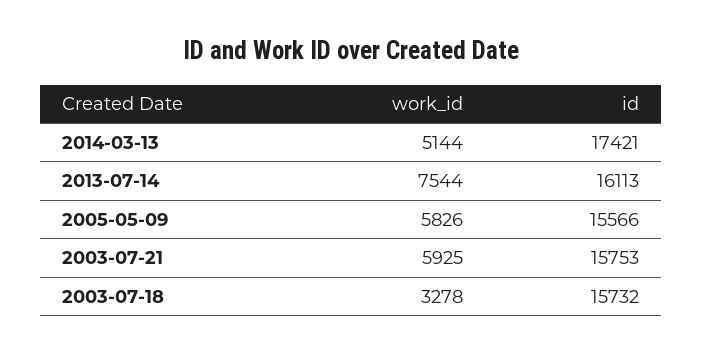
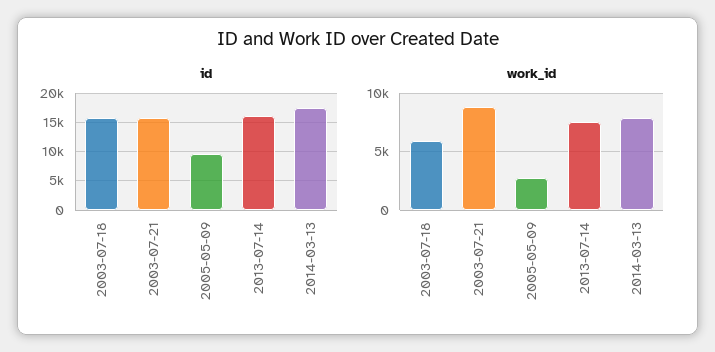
work_id, 2014-03-13: 5144 -> 8000
work_id, 2005-05-09: 5826 -> 3000
id, 2005-05-09: 15566 -> 10000
work_id, 2003-07-21: 5925 -> 9000
work_id, 2003-07-18: 3278 -> 6000

